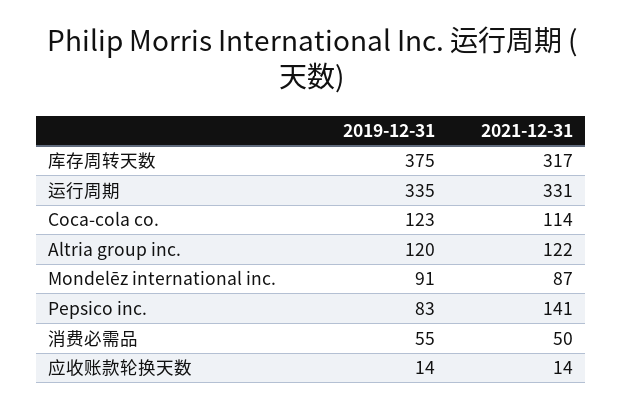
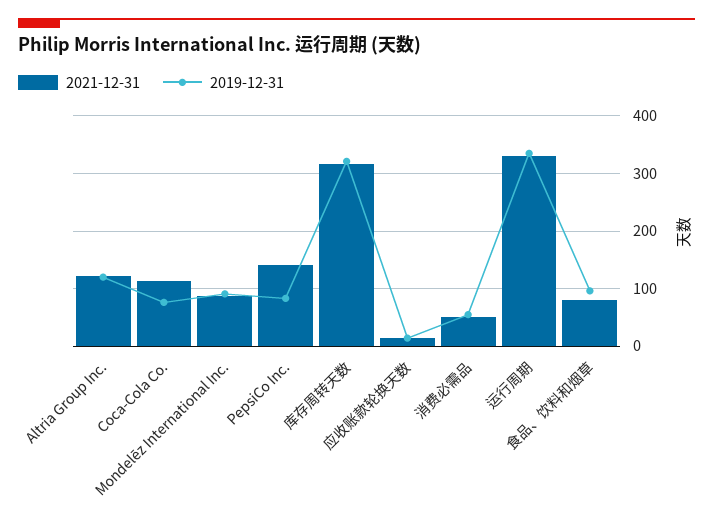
2019-12-31, 库存周转天数: 375 -> 320
2019-12-31, Coca-cola co.: 123 -> 80
2021-12-31, 食品、饮料和烟草: none -> 80
2019-12-31, 食品、饮料和烟草: none -> 100

